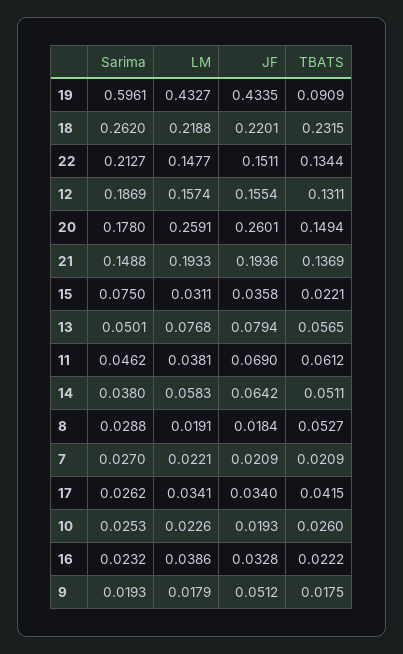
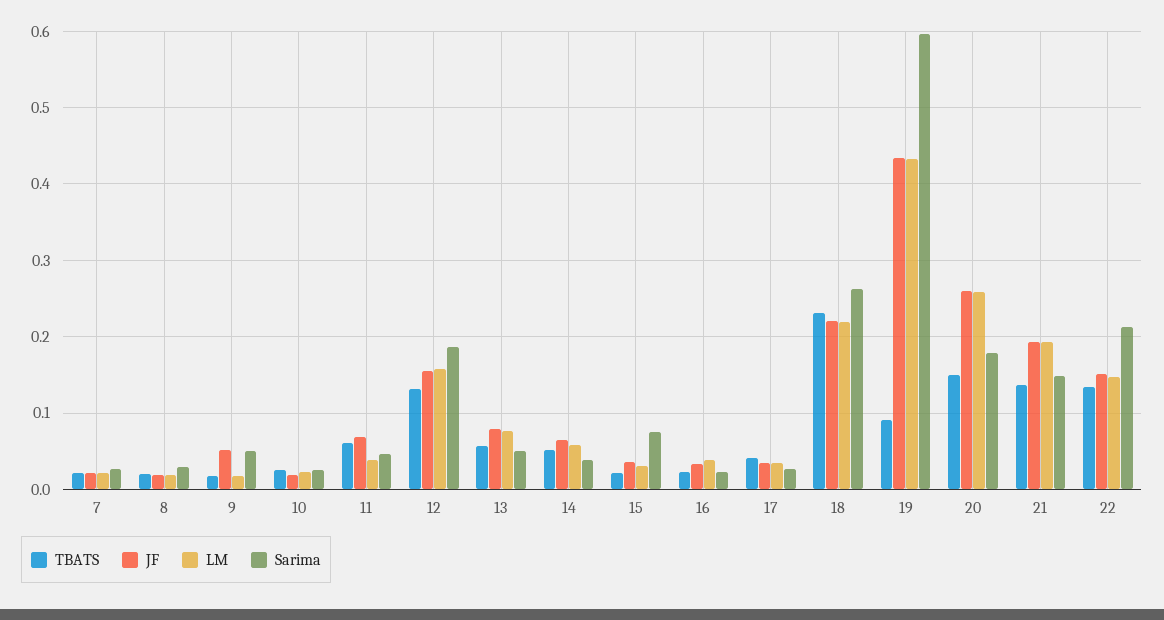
TBATS, 8: 0.0527 -> 0.02
Sarima, 9: 0.0193 -> 0.05

